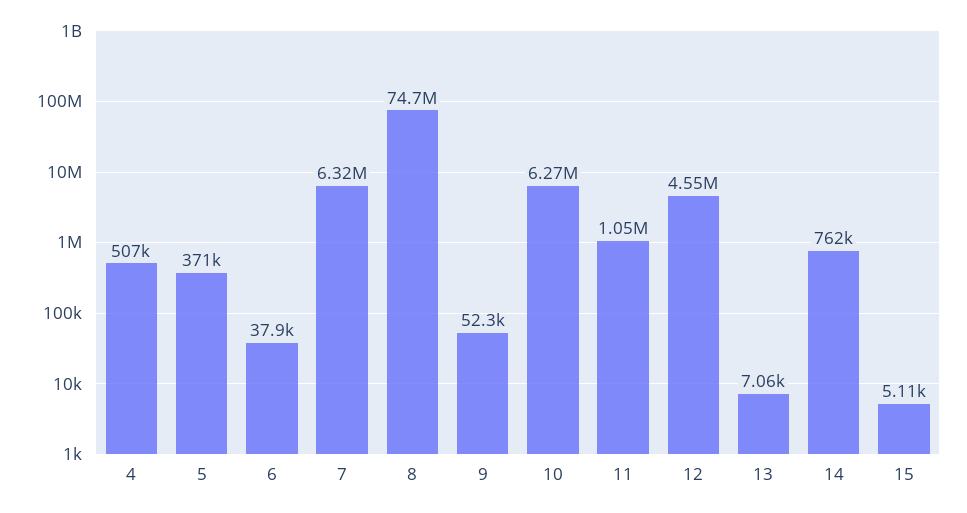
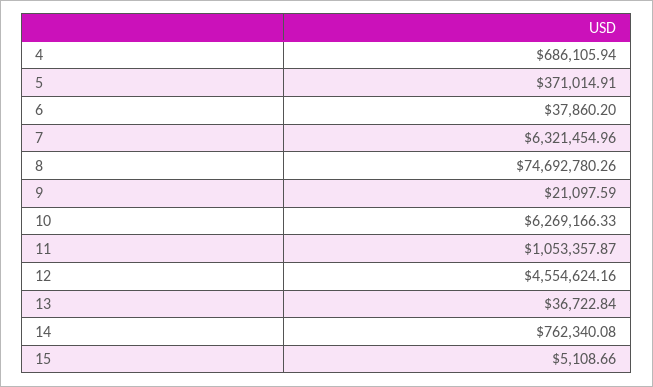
4: 507000 -> 686105.94
9: 52300 -> 21097.59
13: 7060 -> 36722.84

